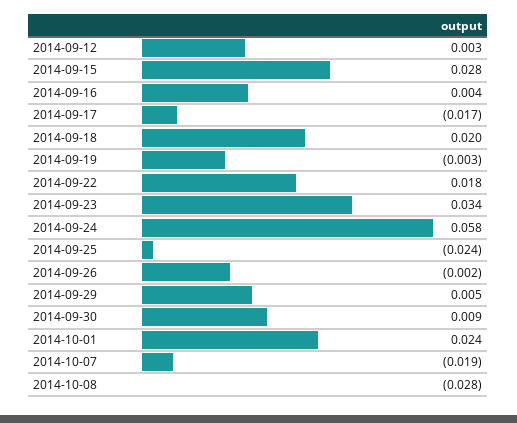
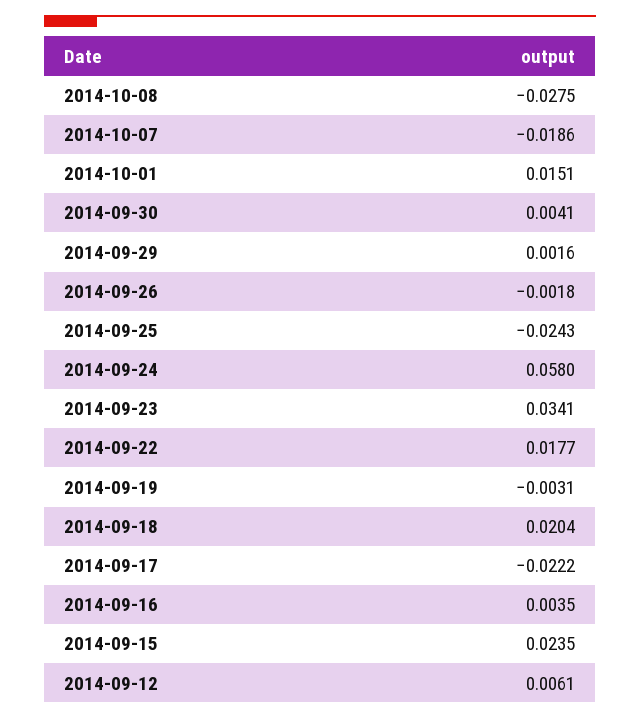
2014-09-12: 0.003 -> 0.0061
2014-09-15: 0.028 -> 0.0235
2014-09-17: -0.017 -> -0.0222
2014-09-29: 0.005 -> 0.0016
2014-09-30: 0.009 -> 0.0041
2014-10-01: 0.024 -> 0.0151

